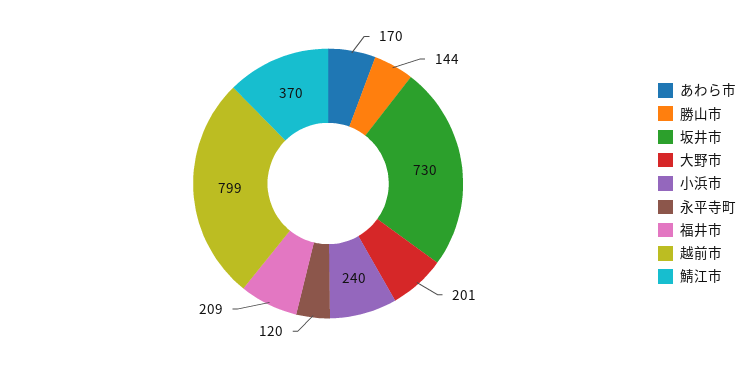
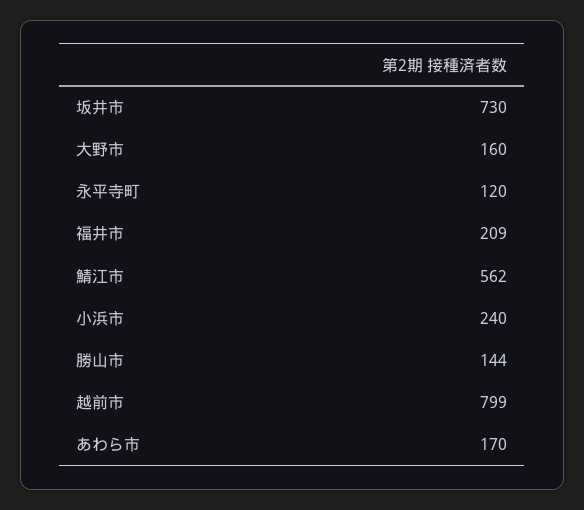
大野市: 201 -> 160
鯖江市: 370 -> 562

